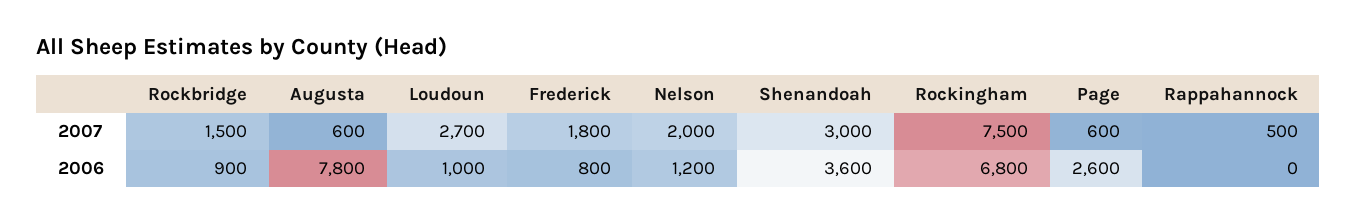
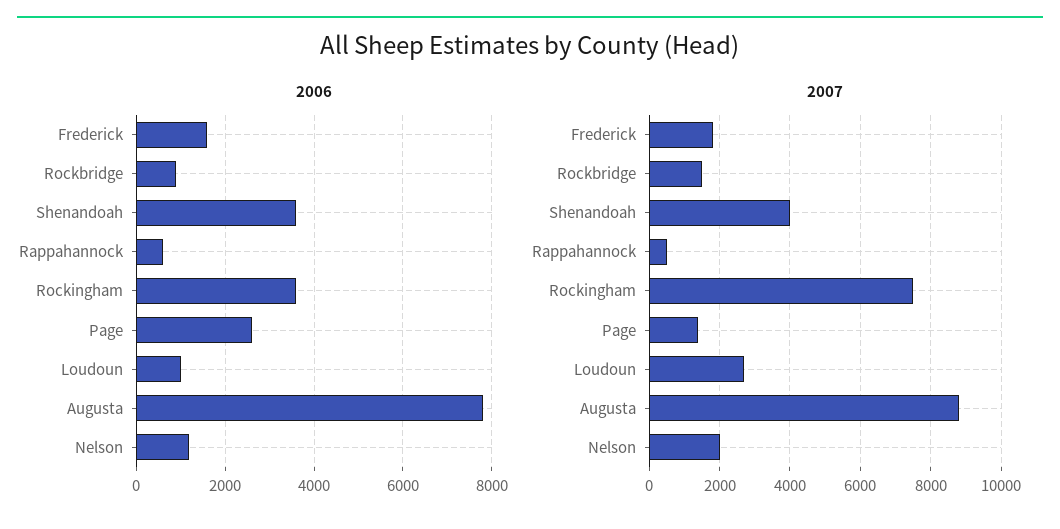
2007, Augusta: 600 -> 8800
2007, Shenandoah: 3000 -> 4000
2007, Page: 600 -> 1400
2006, Frederick: 800 -> 1600
2006, Rockingham: 6800 -> 3600
2006, Rappahannock: 0 -> 600

